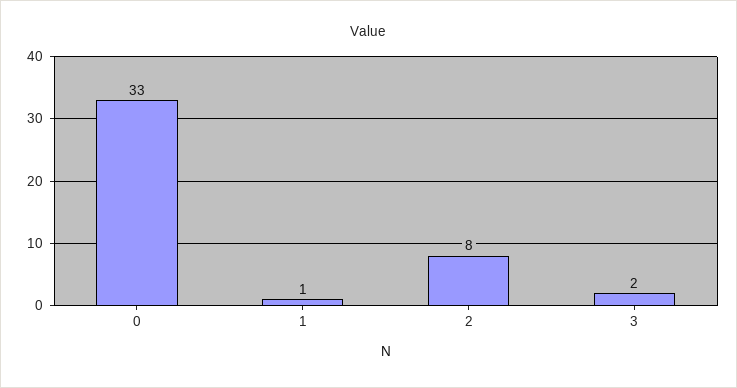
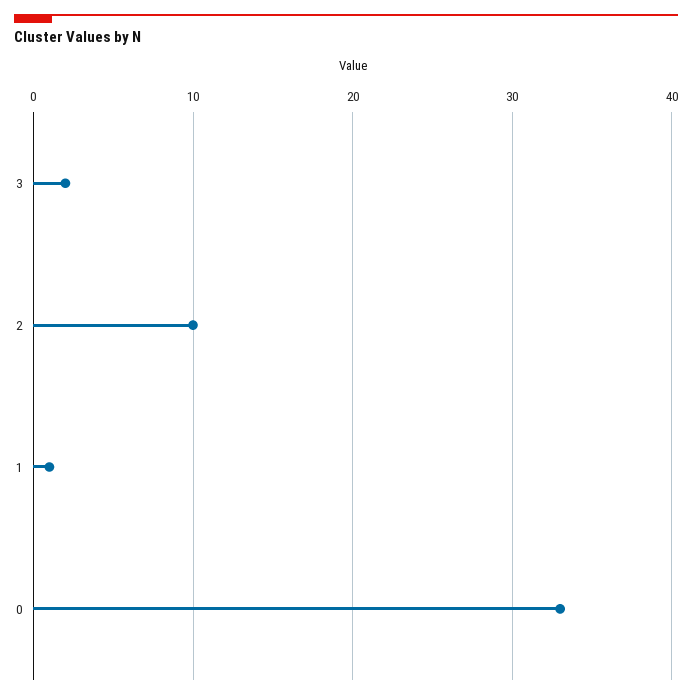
2: 8 -> 10

